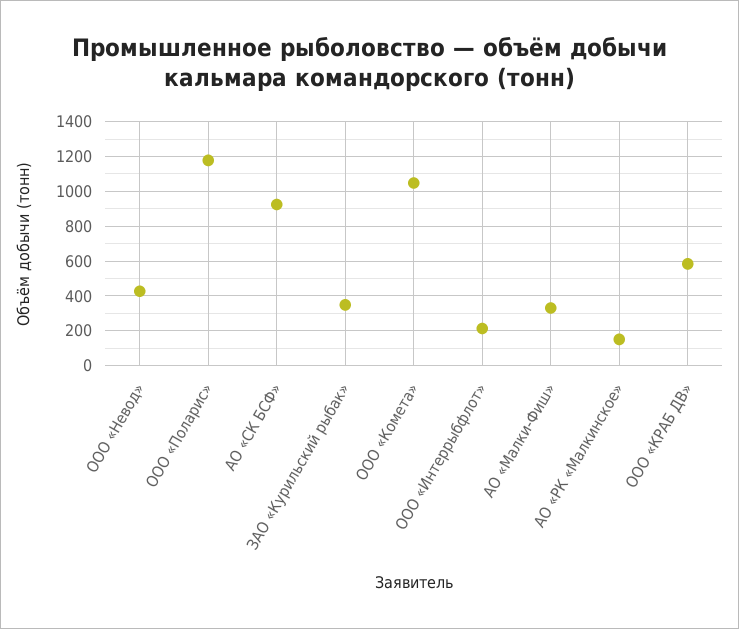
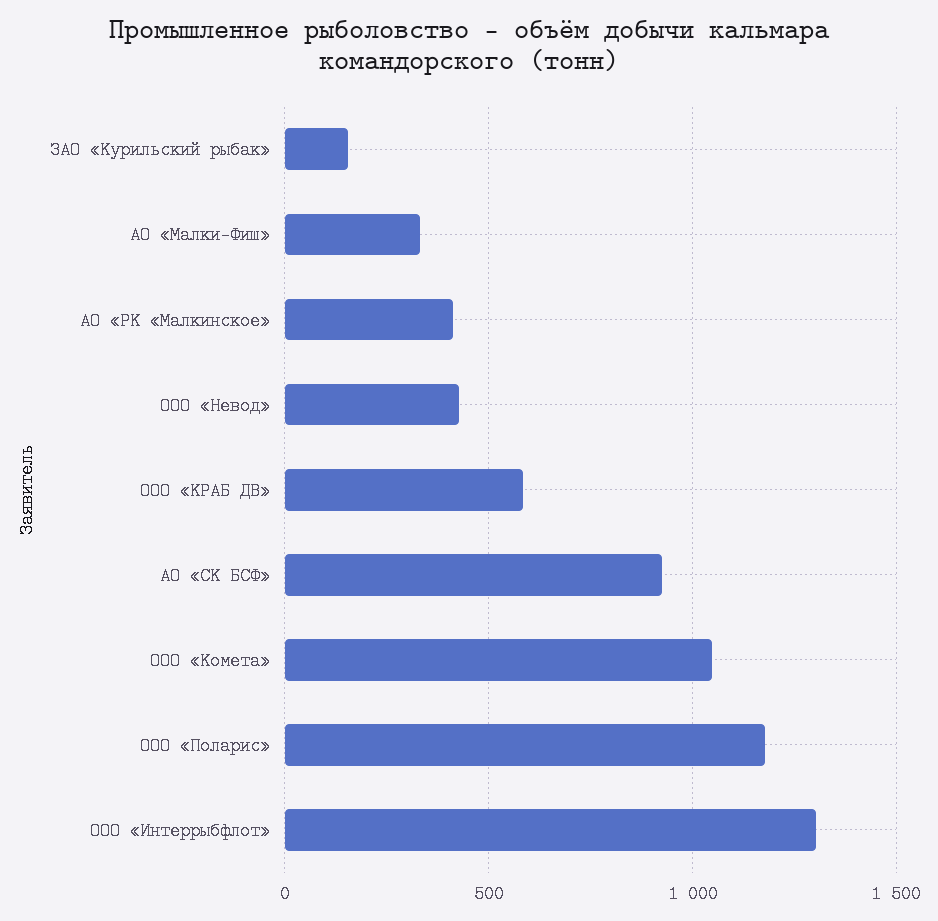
ЗАО «Курильский рыбак»: 350 -> 150
ООО «Интеррыбфлот»: 200 -> 1300
АО «РК «Малкинское»: 150 -> 400

